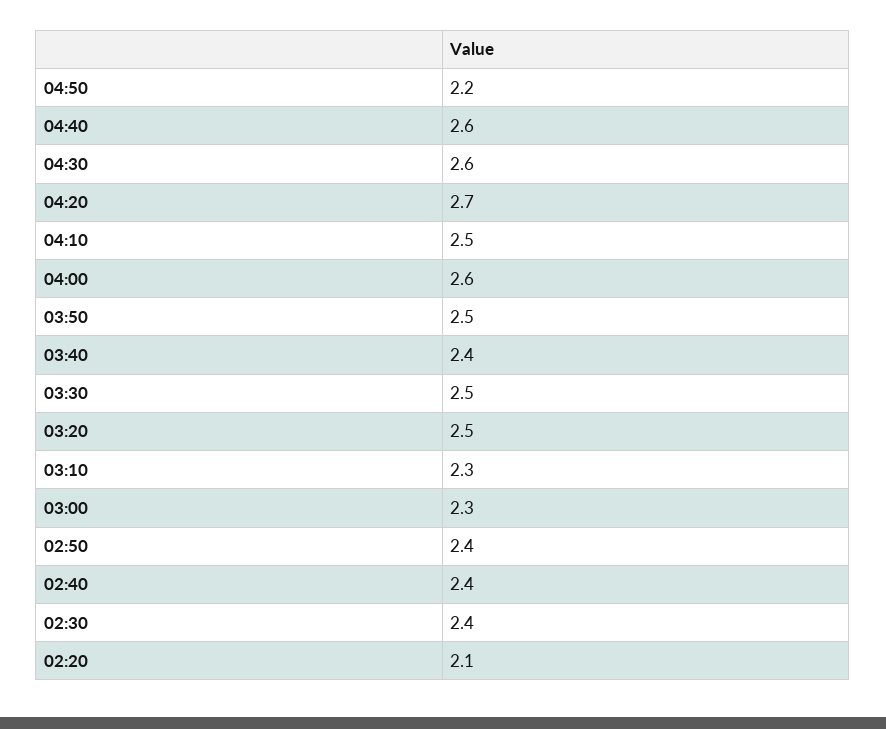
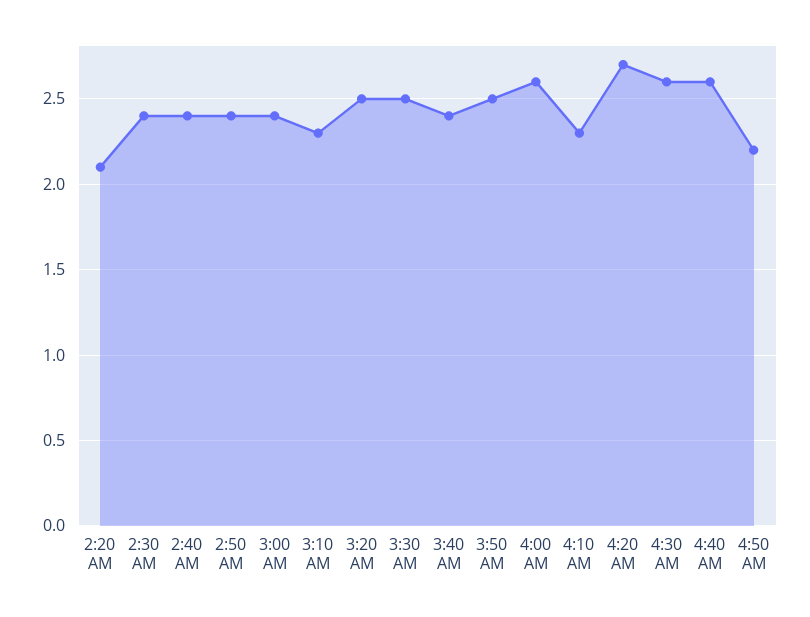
04:10: 2.5 -> 2.3
03:00: 2.3 -> 2.4

